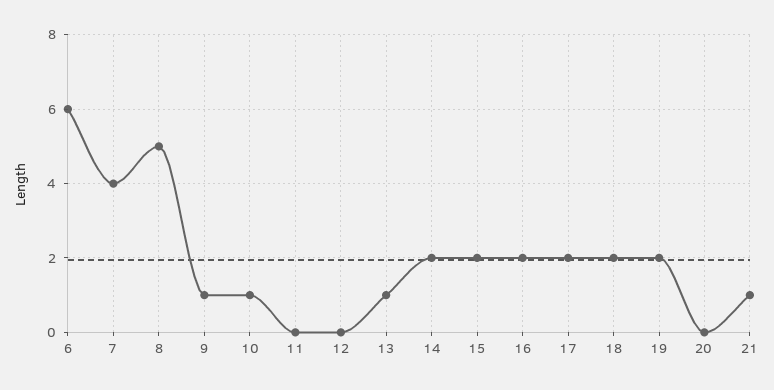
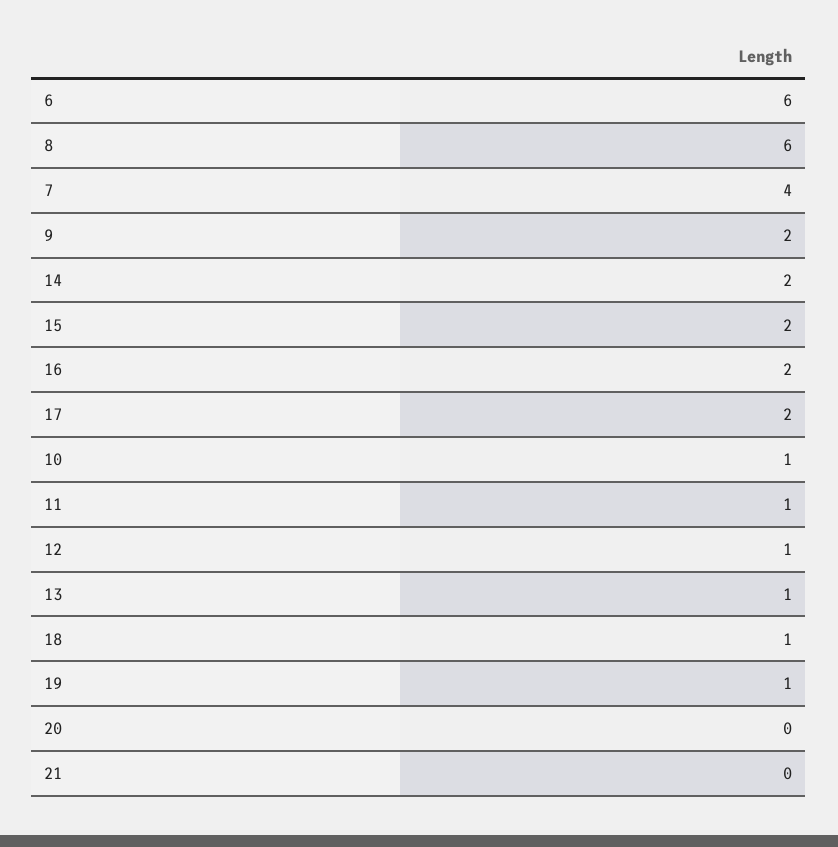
8: 5 -> 6
9: 1 -> 2
11: 0 -> 1
12: 0 -> 1
18: 2 -> 1
19: 2 -> 1
21: 1 -> 0

